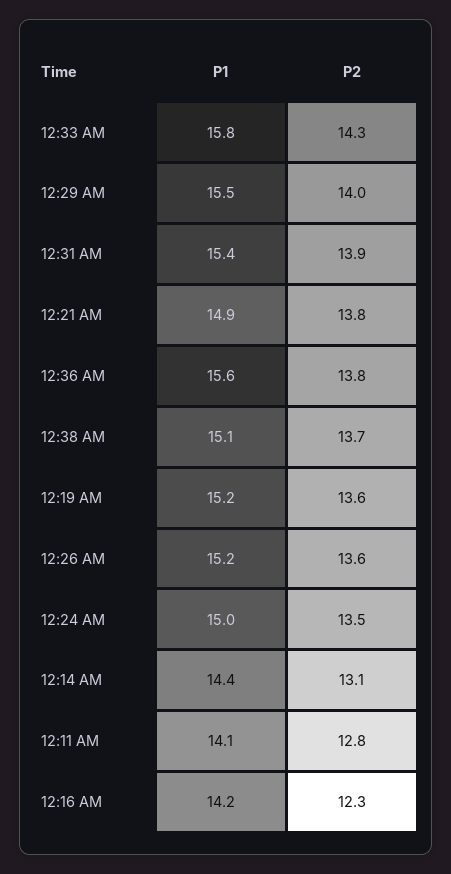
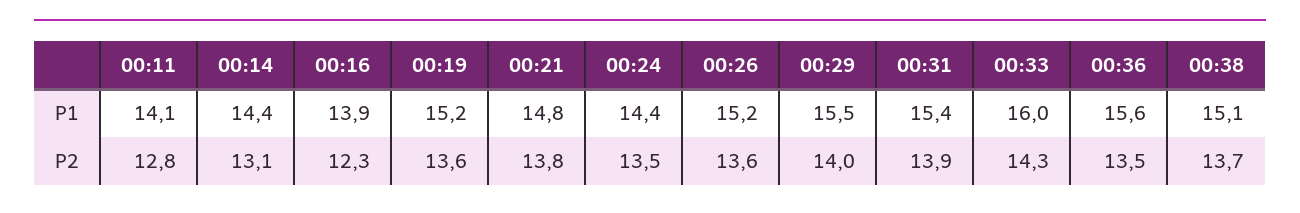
P1, 12:33 AM: 15.8 -> 16
P1, 12:21 AM: 14.9 -> 14.8
P2, 12:36 AM: 13.8 -> 13.5
P1, 12:24 AM: 15 -> 14.4
P1, 12:16 AM: 14.2 -> 13.9

